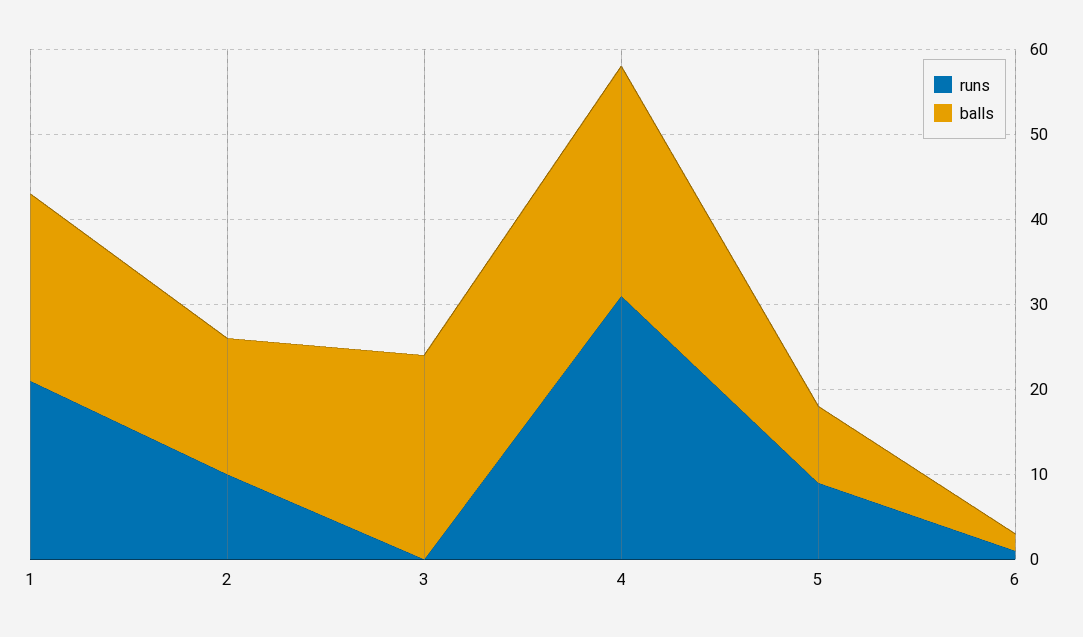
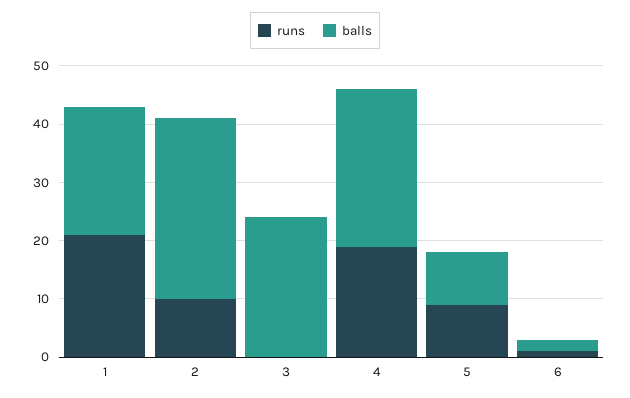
balls, 2: 16 -> 30
runs, 4: 31 -> 20

